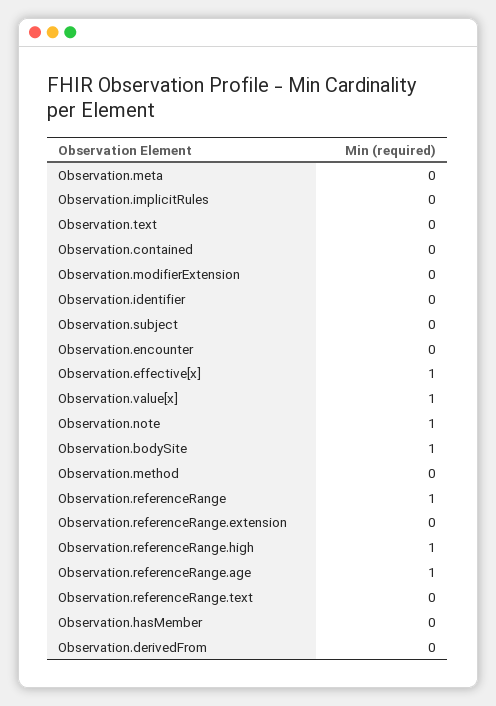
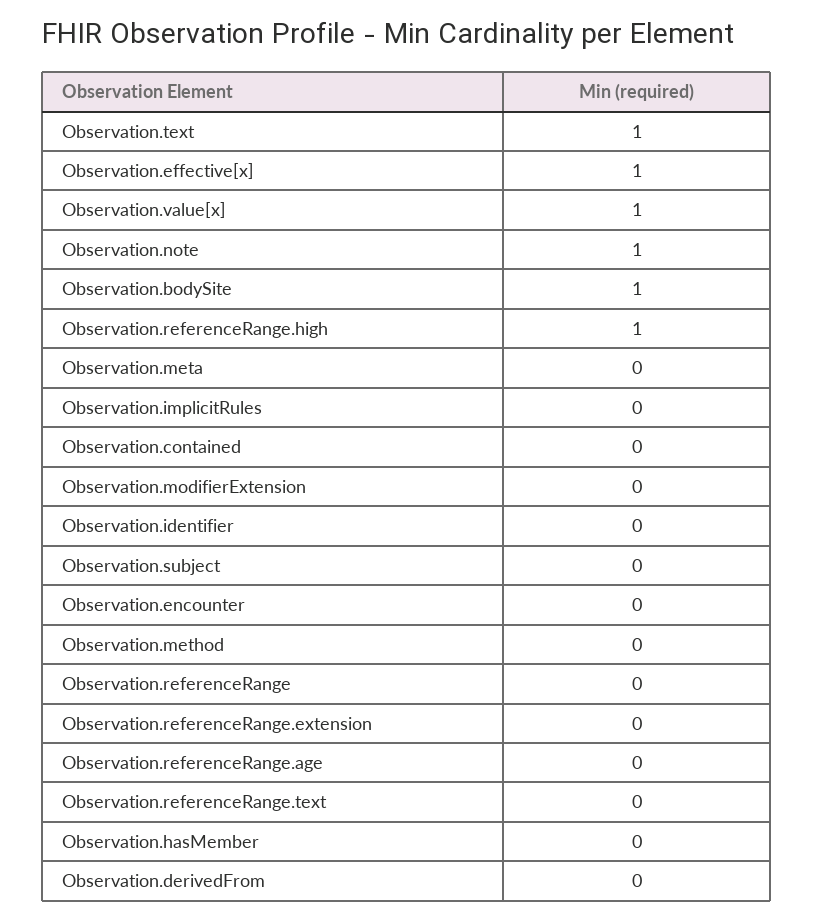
Observation.text: 0 -> 1
Observation.referenceRange: 1 -> 0
Observation.referenceRange.age: 1 -> 0

